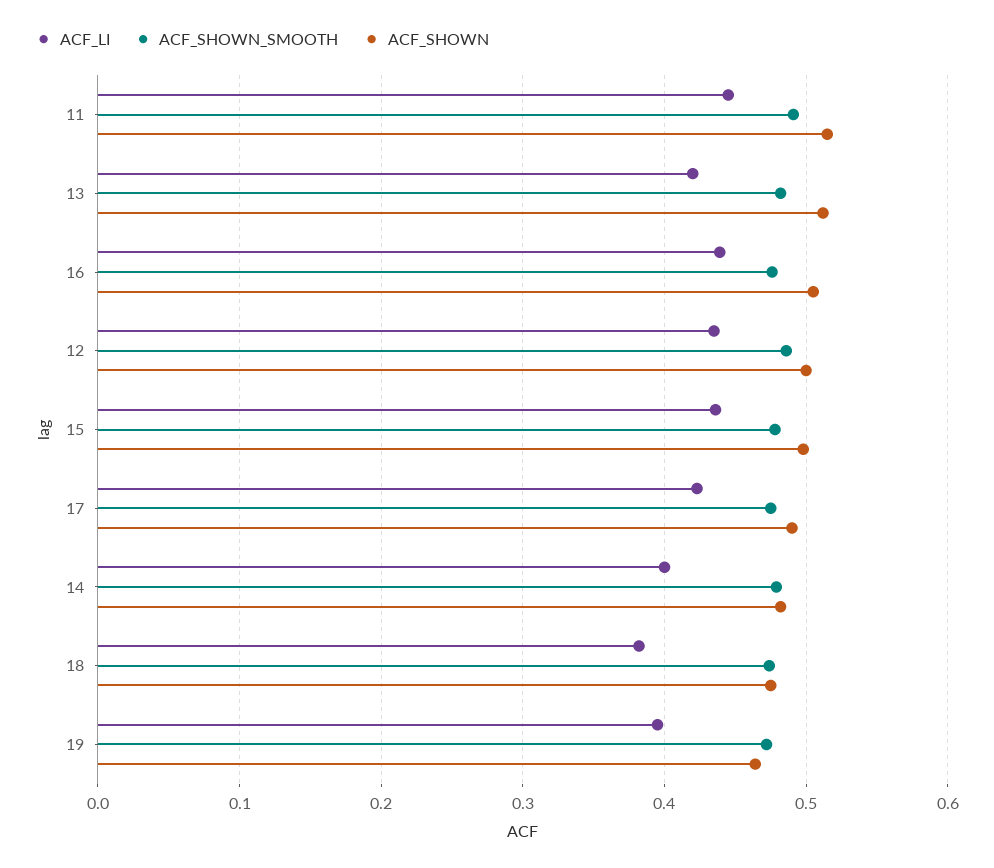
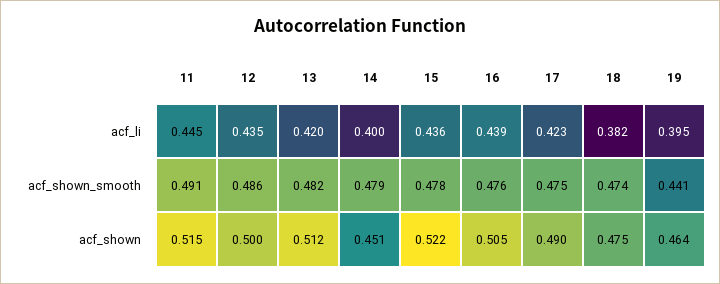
ACF_SHOWN, 15: 0.5 -> 0.522
ACF_SHOWN, 14: 0.48 -> 0.451
ACF_SHOWN_SMOOTH, 19: 0.47 -> 0.441

